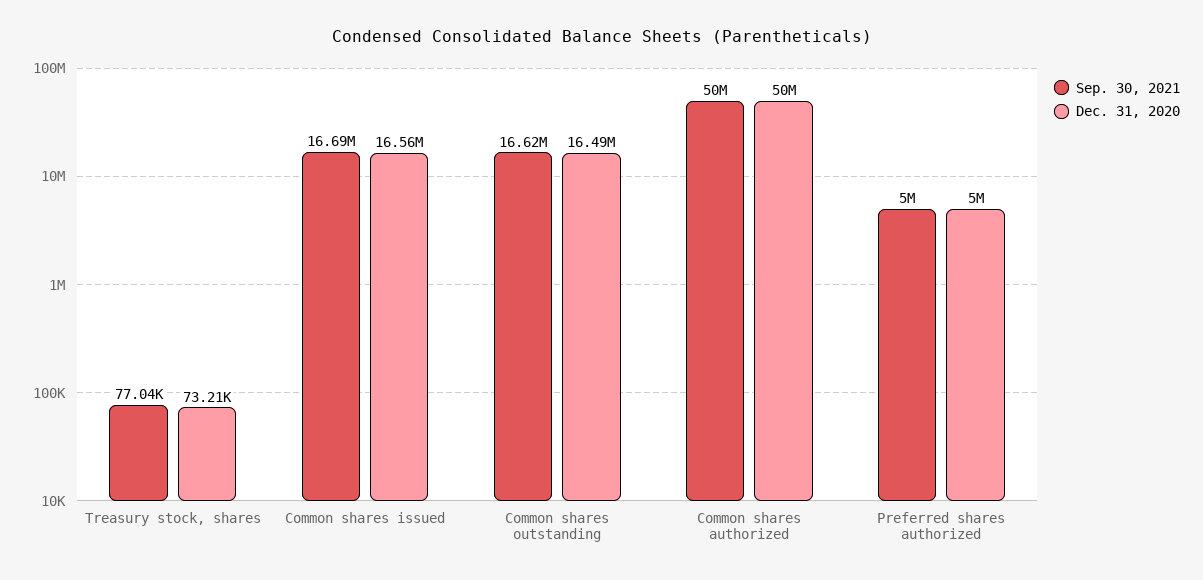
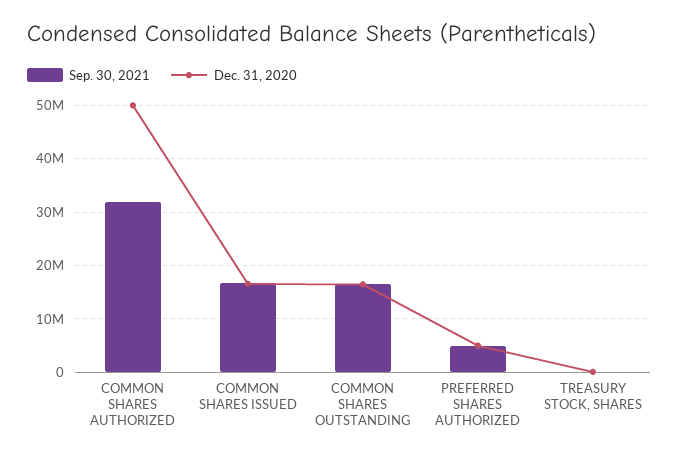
Sep. 30, 2021, Common shares authorized: 50000000 -> 32000000

